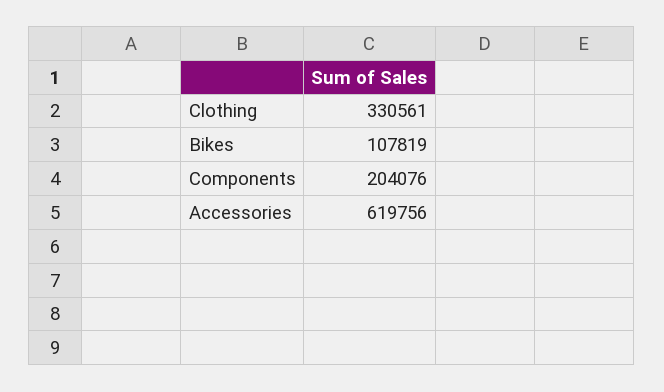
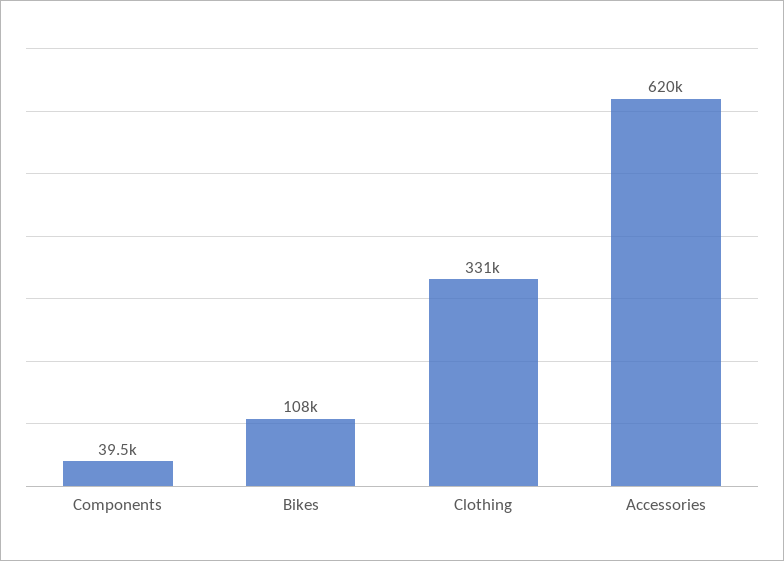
Components: 204076 -> 39500

